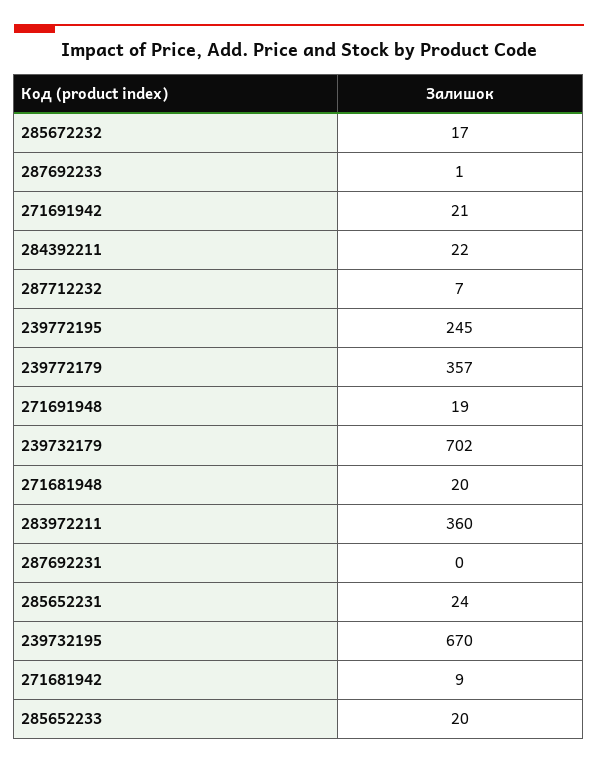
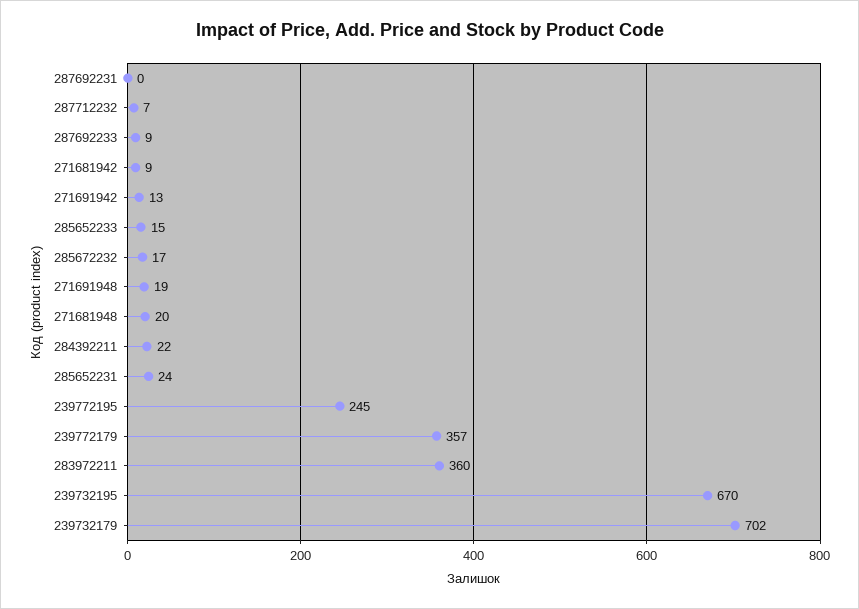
287692233: 1 -> 9
271691942: 21 -> 13
285652233: 20 -> 15

